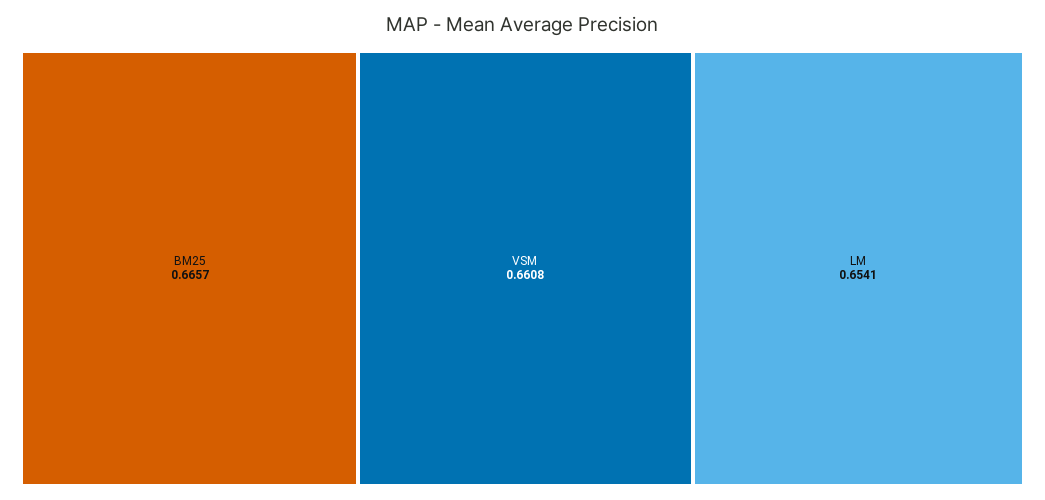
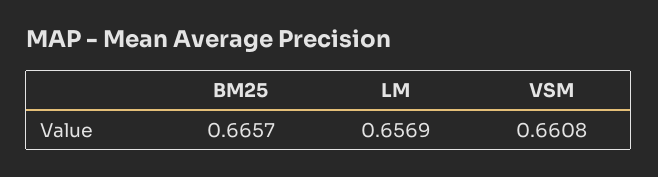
LM: 0.6541 -> 0.6569

